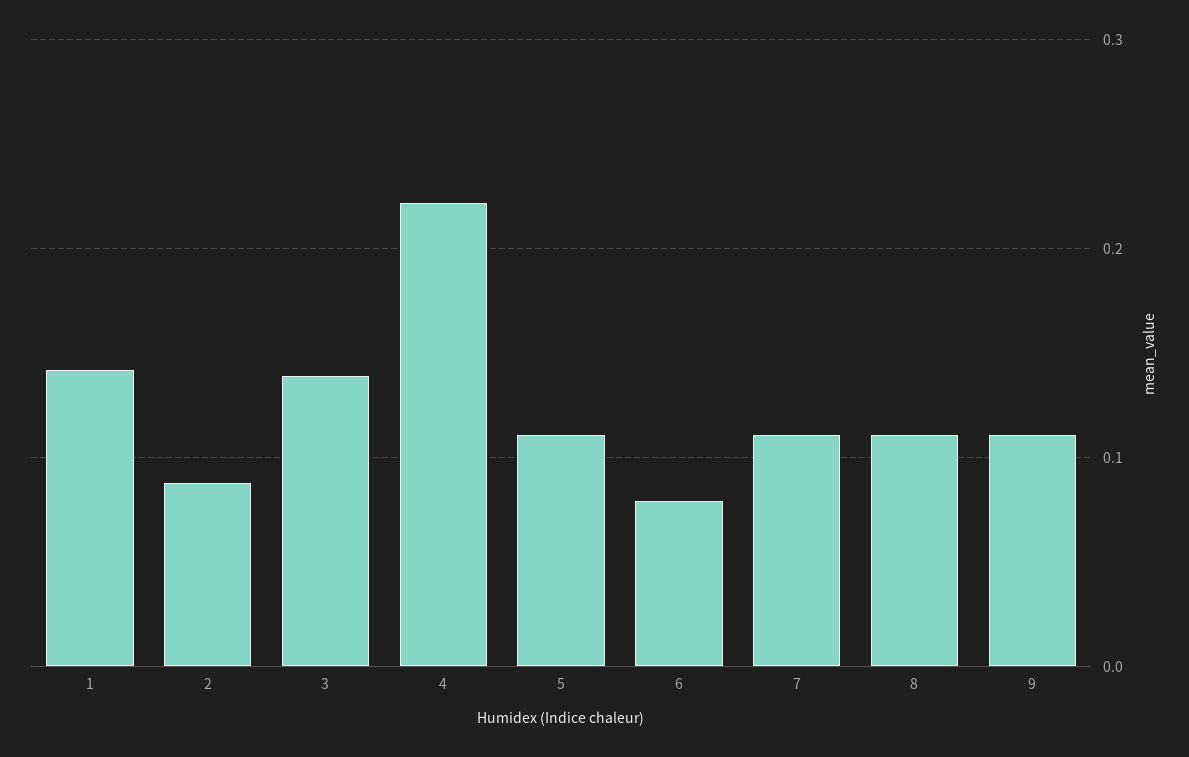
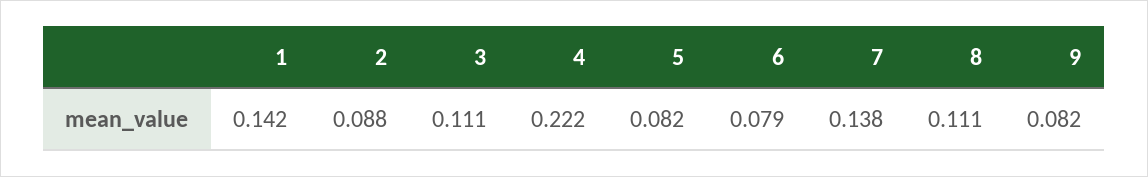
3: 0.14 -> 0.111
5: 0.11 -> 0.082
7: 0.11 -> 0.138
9: 0.11 -> 0.082

